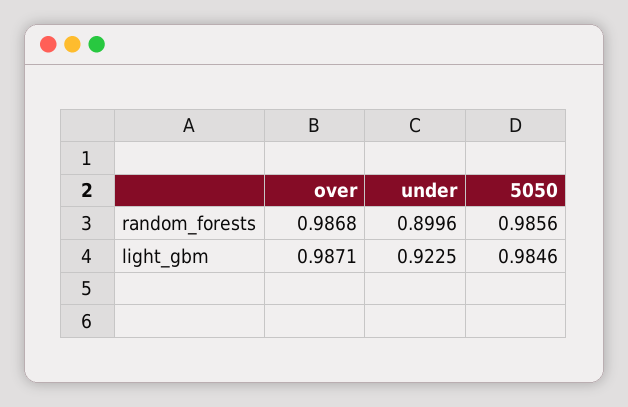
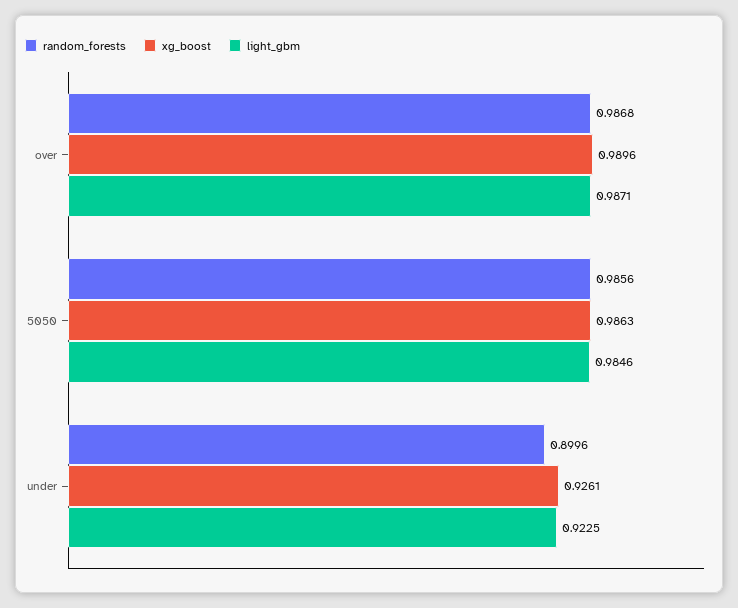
xg_boost, over: none -> 0.9896
xg_boost, 5050: none -> 0.9863
xg_boost, under: none -> 0.9261

